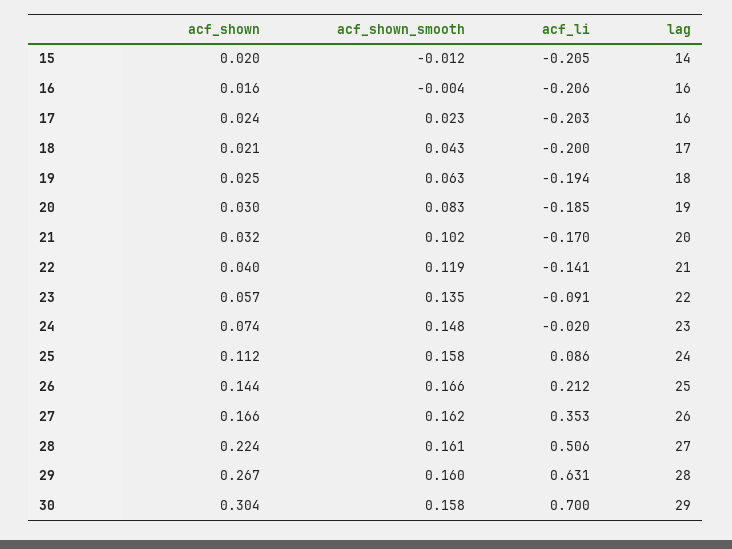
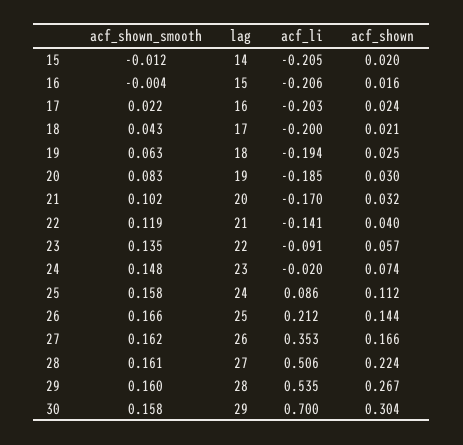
lag, 16: 16 -> 15
acf_shown_smooth, 17: 0.023 -> 0.022
acf_li, 29: 0.631 -> 0.535

